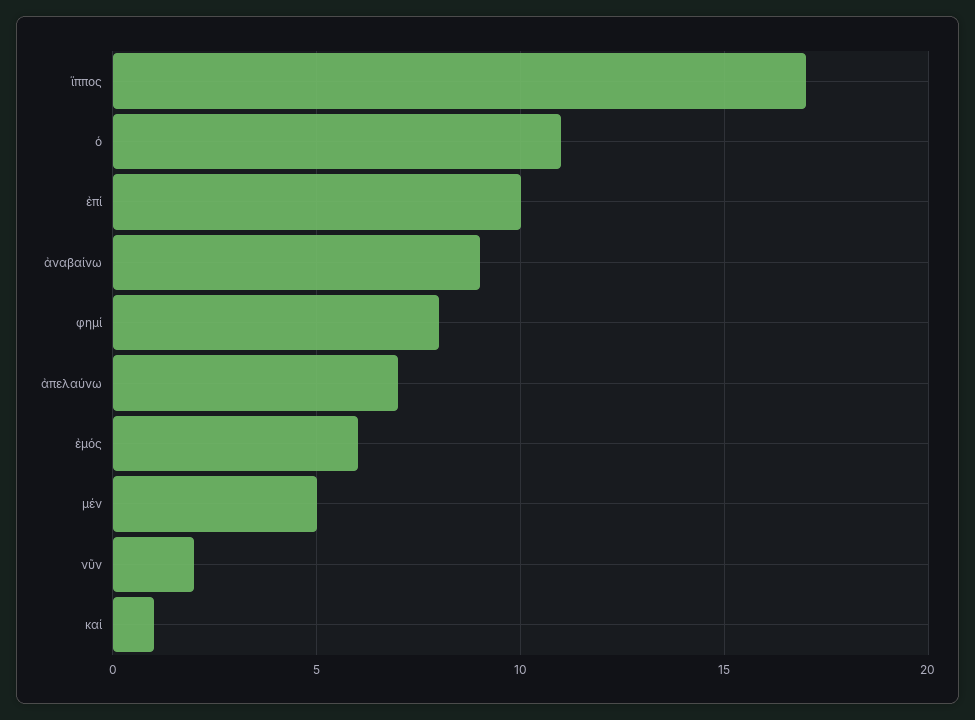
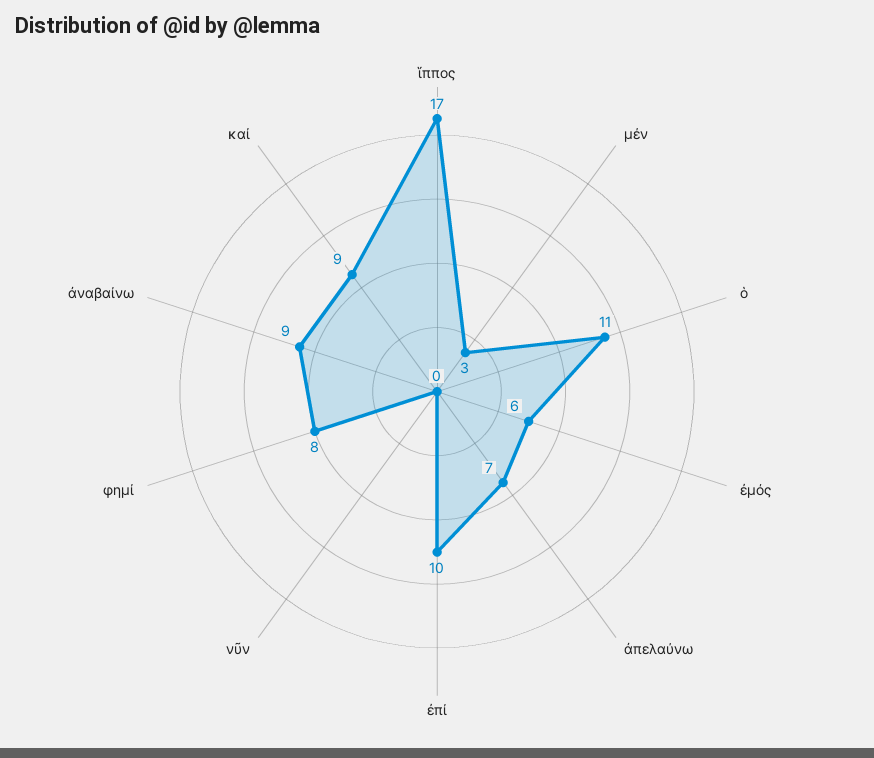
μέν: 5 -> 3
νῦν: 2 -> 0
καί: 1 -> 9

